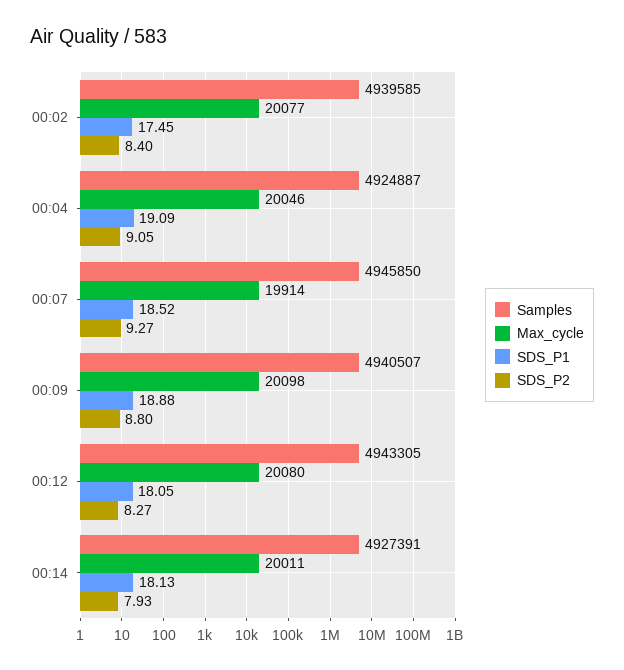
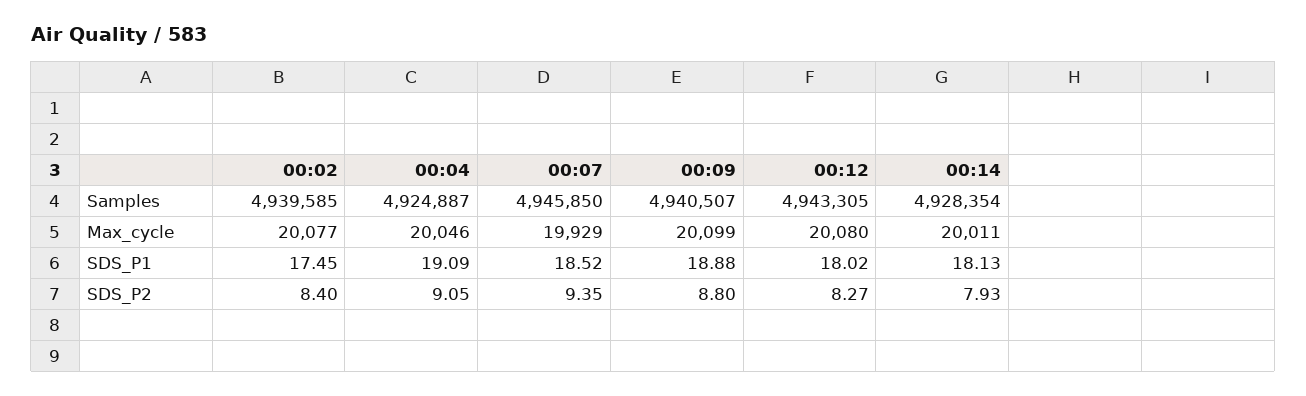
Max_cycle, 00:07: 19914 -> 19929
SDS_P2, 00:07: 9.27 -> 9.35
Max_cycle, 00:09: 20098 -> 20099
SDS_P1, 00:12: 18.05 -> 18.02
Samples, 00:14: 4927391 -> 4928354

